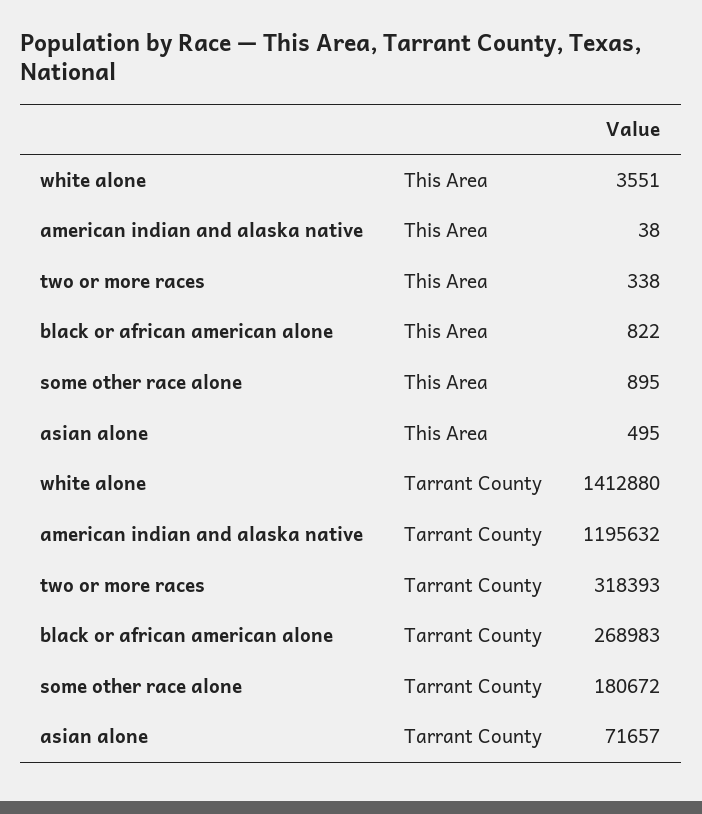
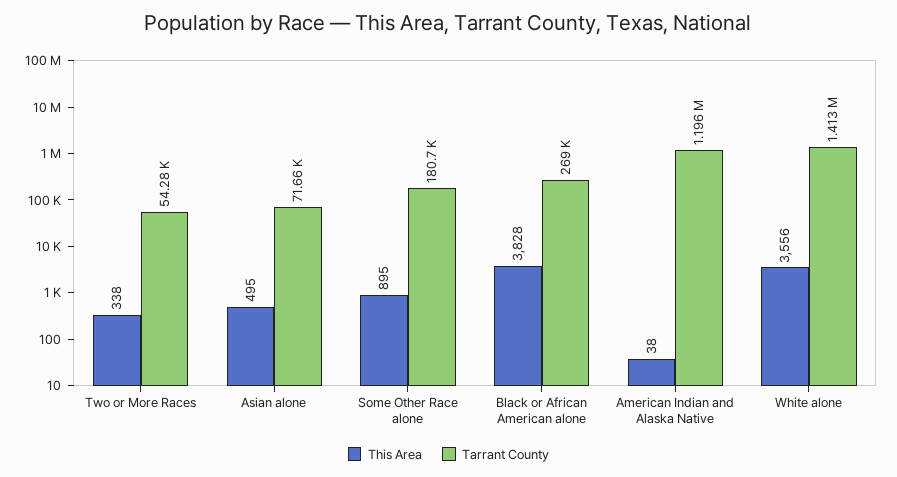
This Area, white alone: 3551 -> 3556
This Area, black or african american alone: 822 -> 3828
Tarrant County, two or more races: 318393 -> 54280

